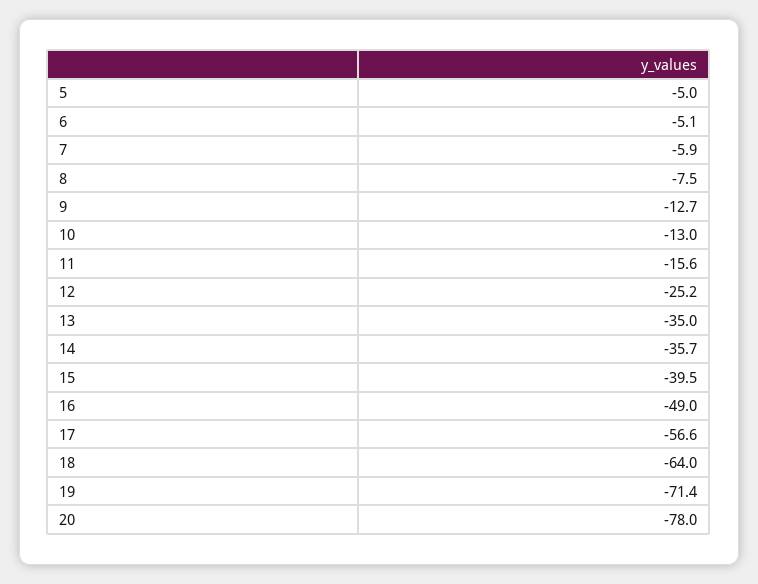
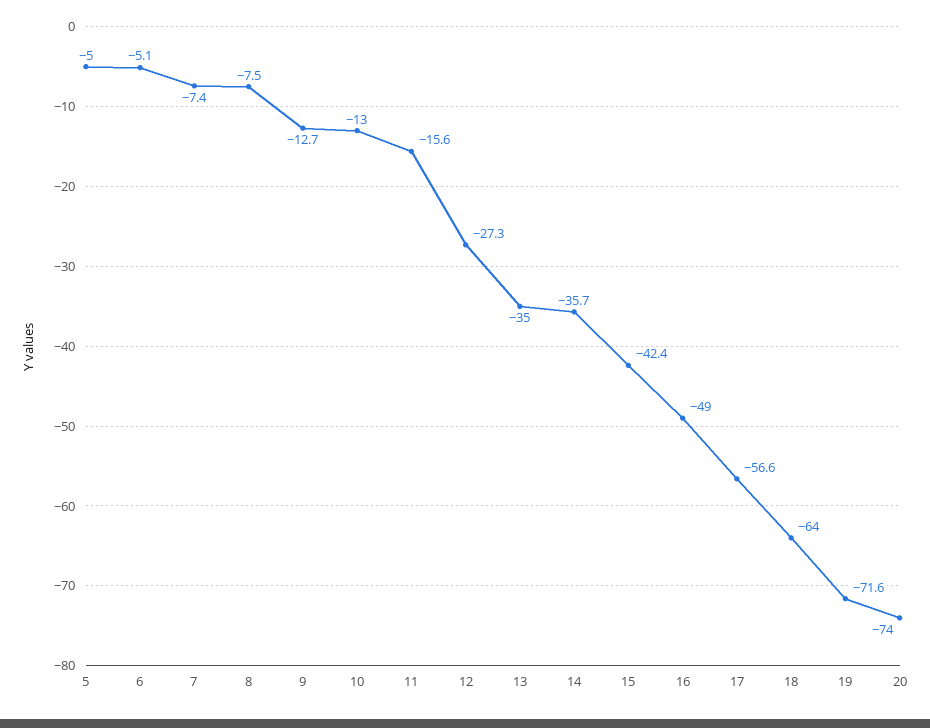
7: -5.9 -> -7.4
12: -25.2 -> -27.3
15: -39.5 -> -42.4
19: -71.4 -> -71.6
20: -78 -> -74

